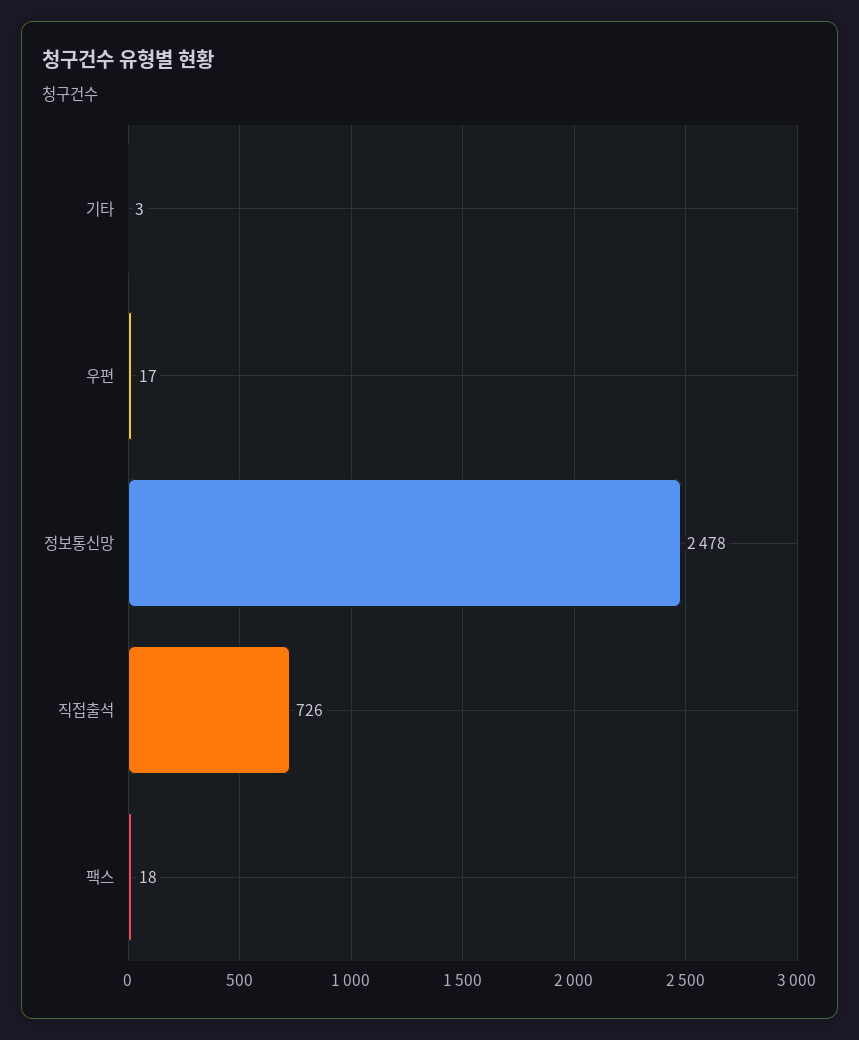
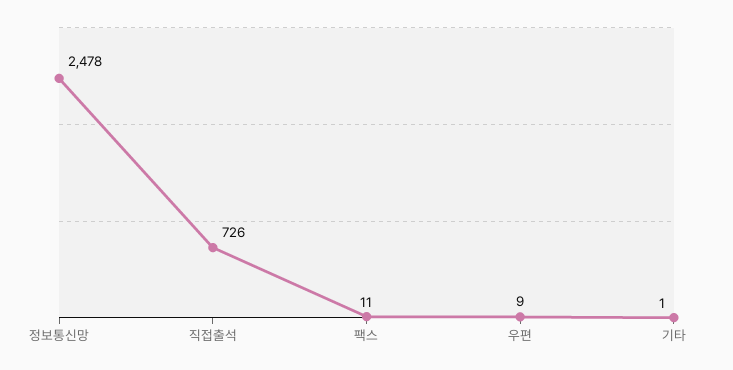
기타: 3 -> 1
우편: 17 -> 9
팩스: 18 -> 11

